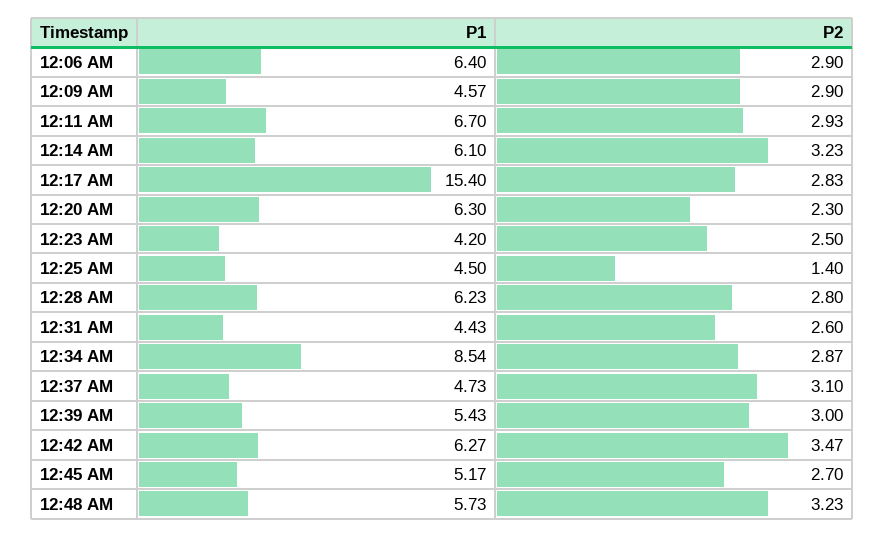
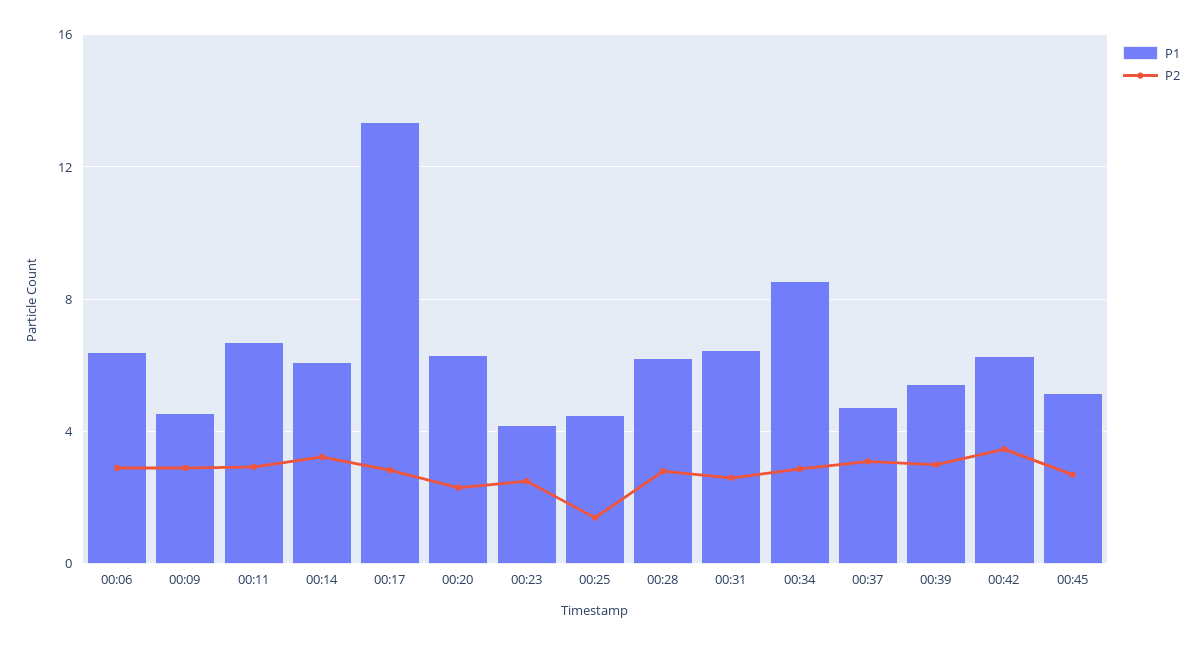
P1, 12:17 AM: 15.4 -> 13.5
P1, 12:31 AM: 4.43 -> 6.5
P1, 12:48 AM: 5.73 -> none
P2, 12:48 AM: 3.23 -> none

